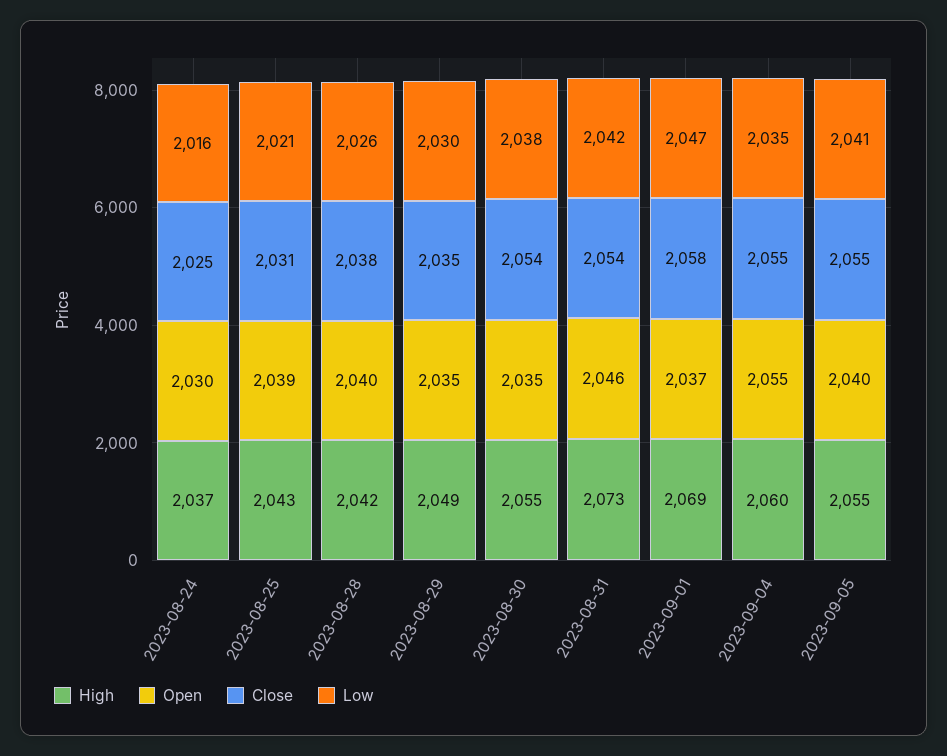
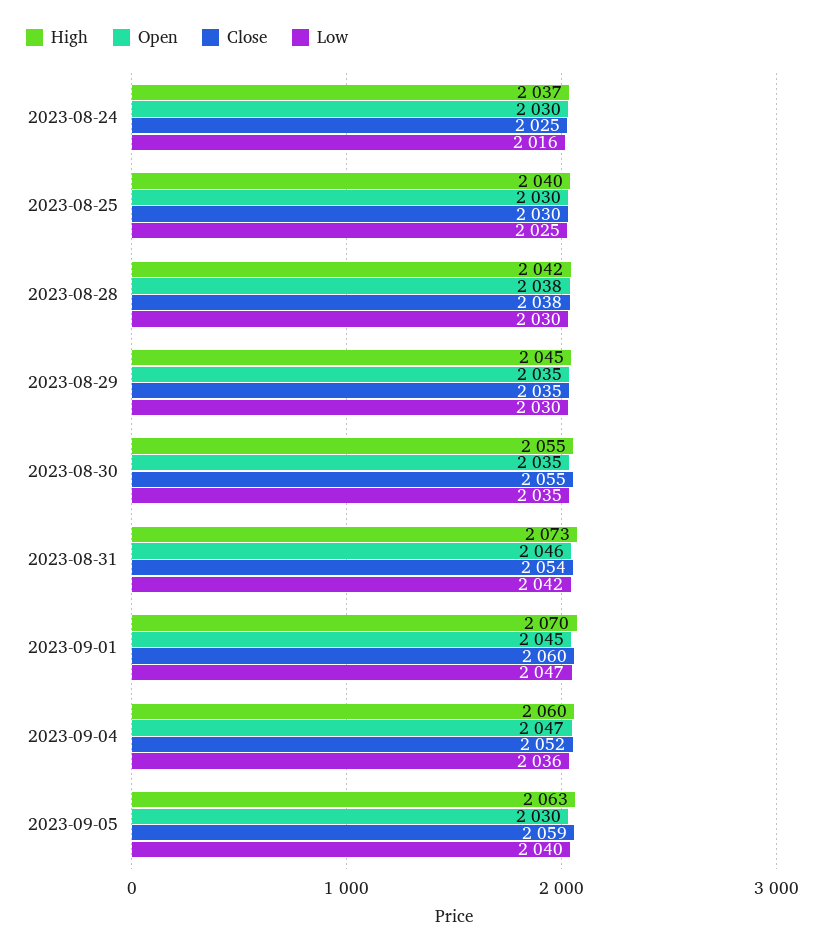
High, 2023-08-25: 2043 -> 2040
Open, 2023-08-25: 2039 -> 2030
Close, 2023-08-25: 2031 -> 2030
Low, 2023-08-25: 2021 -> 2025
Open, 2023-08-28: 2040 -> 2038
Low, 2023-08-28: 2026 -> 2030
High, 2023-08-29: 2049 -> 2045
Close, 2023-08-30: 2054 -> 2055
Low, 2023-08-30: 2038 -> 2035
High, 2023-09-01: 2069 -> 2070
Open, 2023-09-01: 2037 -> 2045
Close, 2023-09-01: 2058 -> 2060
Open, 2023-09-04: 2055 -> 2047
Close, 2023-09-04: 2055 -> 2052
Low, 2023-09-04: 2035 -> 2036
High, 2023-09-05: 2055 -> 2063
Open, 2023-09-05: 2040 -> 2030
Close, 2023-09-05: 2055 -> 2059
Low, 2023-09-05: 2041 -> 2040

